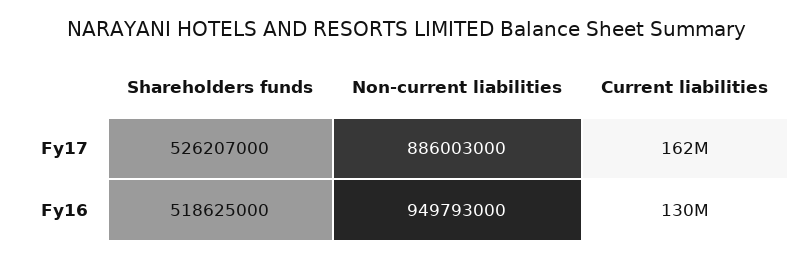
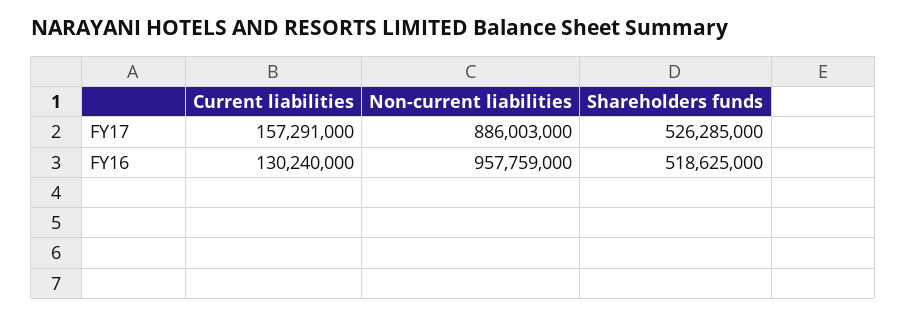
Shareholders funds, Fy17: 526207000 -> 526285000
Current liabilities, Fy17: 162000000 -> 157291000
Non-current liabilities, Fy16: 949793000 -> 957759000

